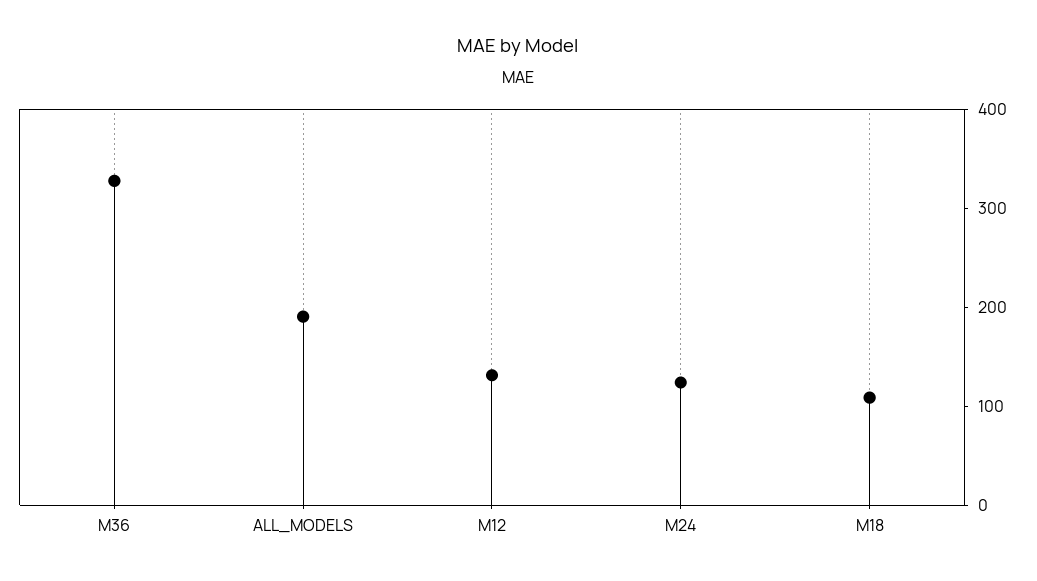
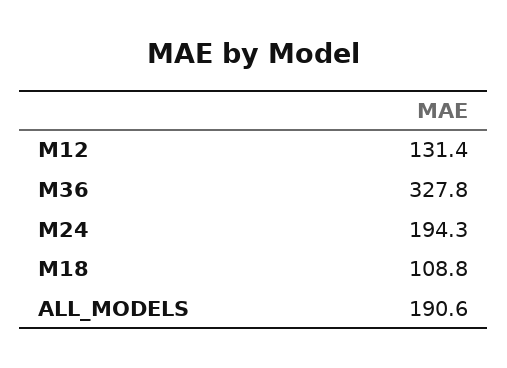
M24: 120 -> 194.3

